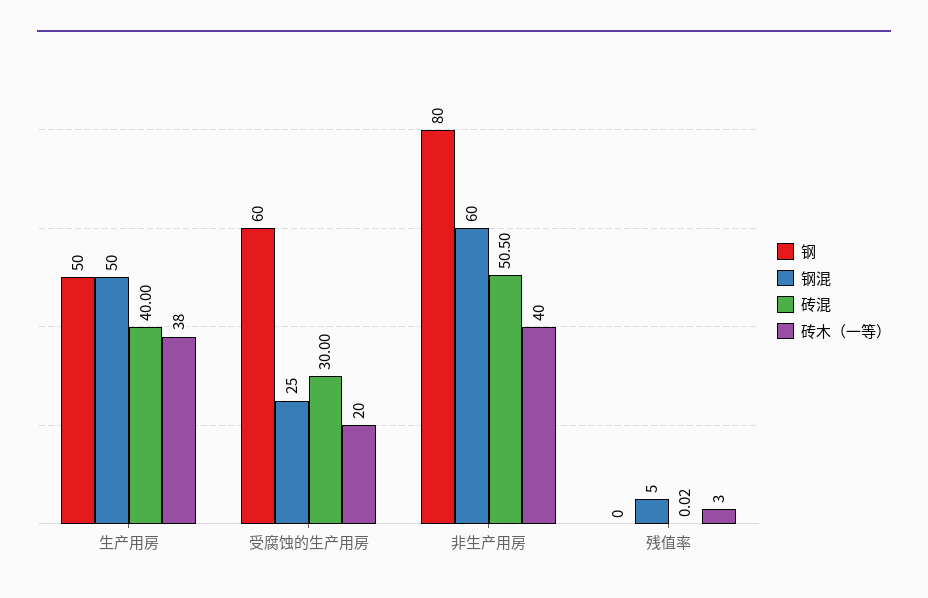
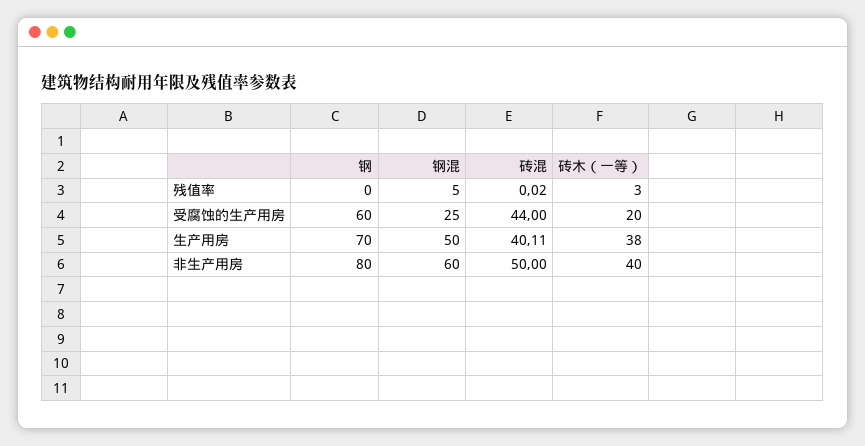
钢, 生产用房: 50 -> 70
砖混, 生产用房: 40 -> 40.11
砖混, 受腐蚀的生产用房: 30 -> 44
砖混, 非生产用房: 50.5 -> 50

